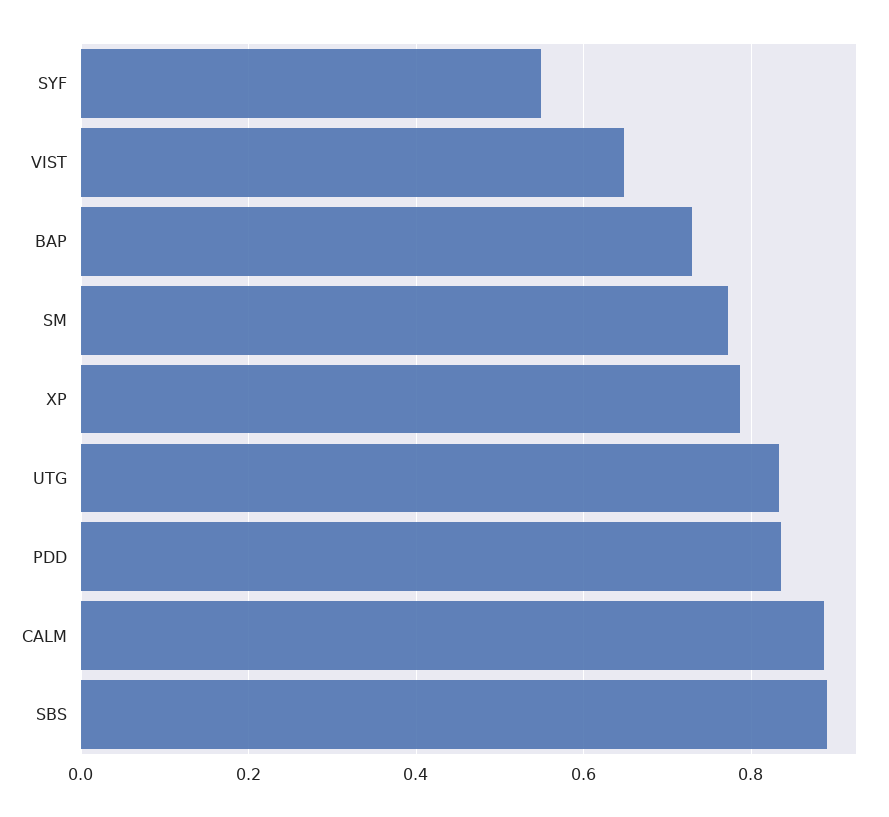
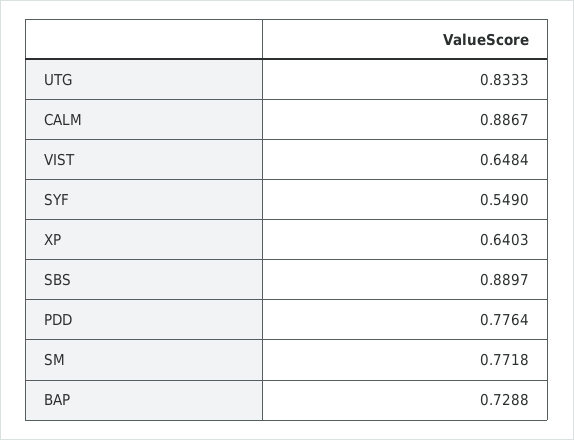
XP: 0.78 -> 0.6403
PDD: 0.84 -> 0.7764

